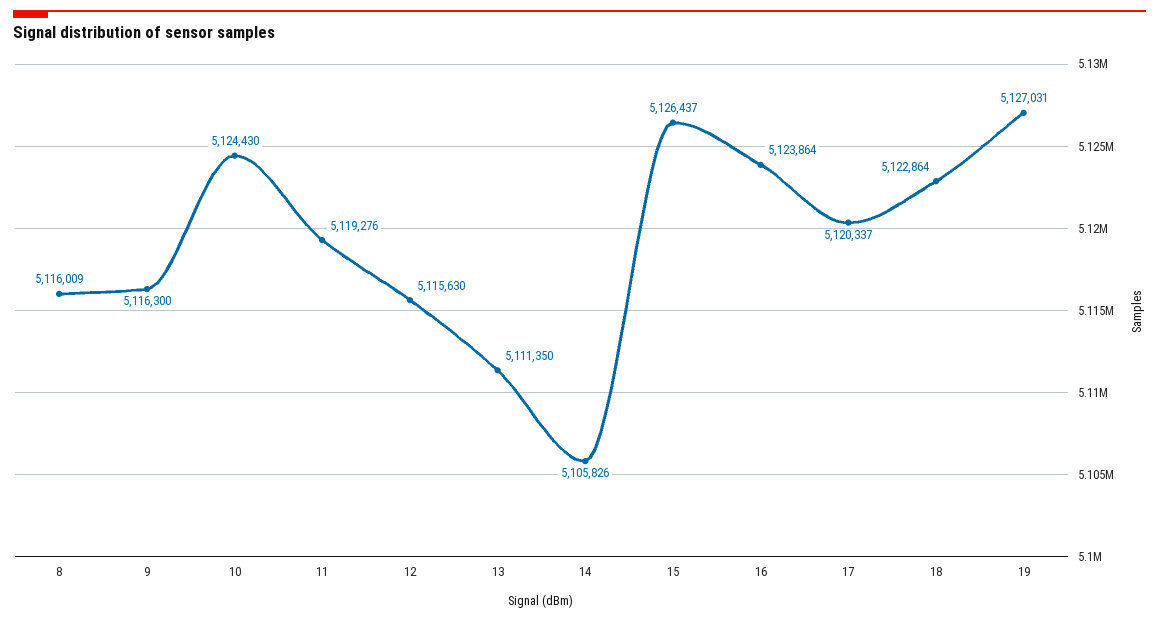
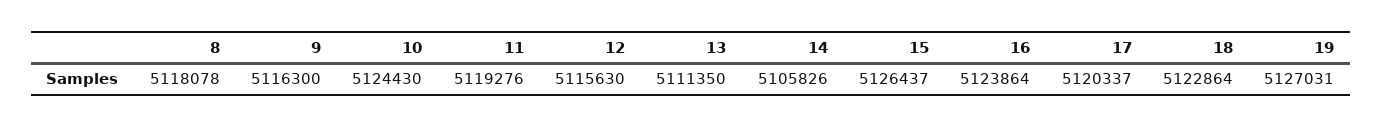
8: 5116009 -> 5118078

